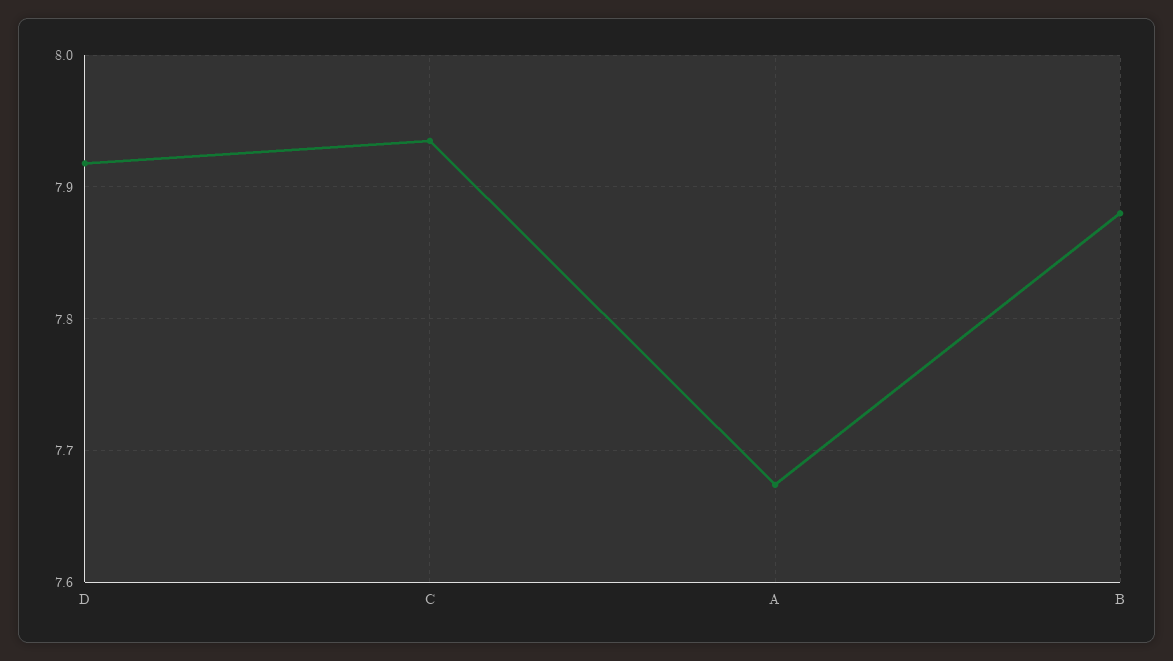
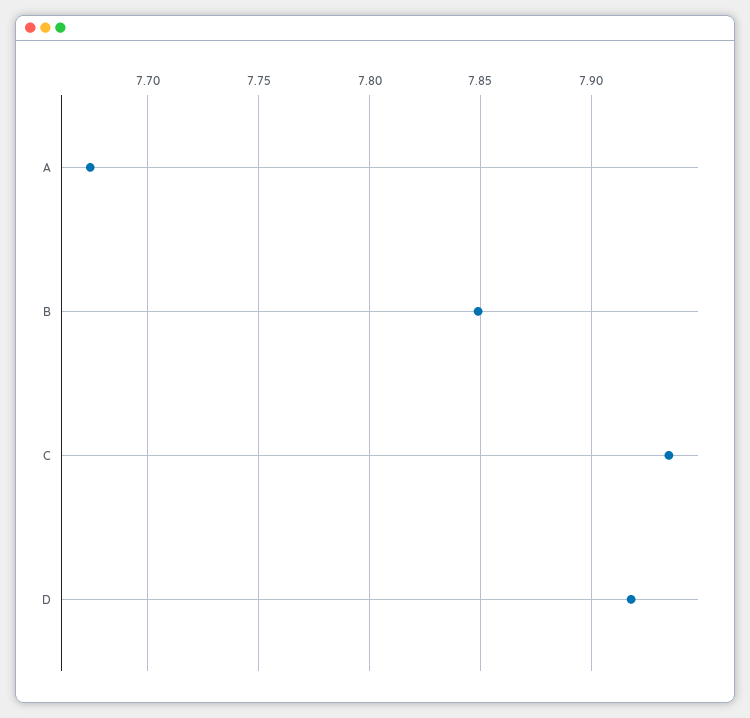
B: 7.88 -> 7.85

